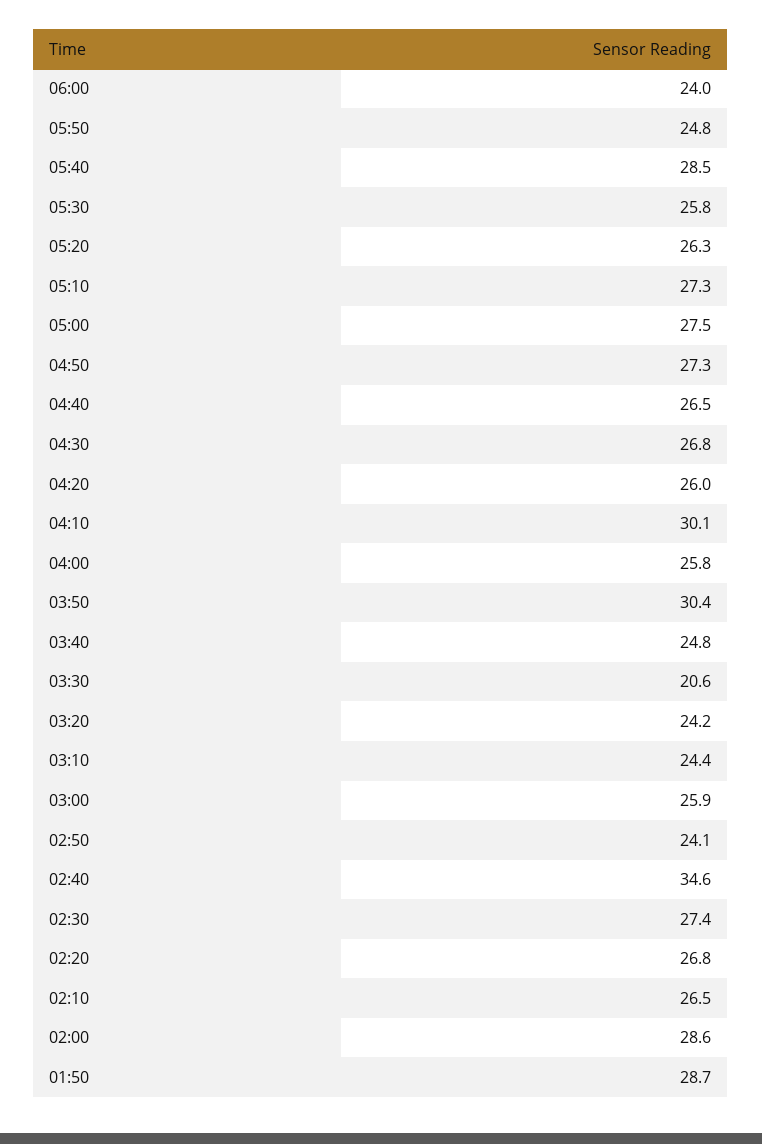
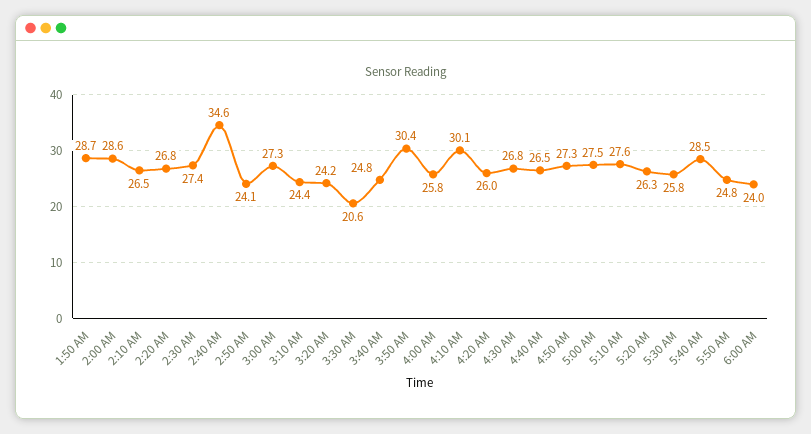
05:10: 27.3 -> 27.6
03:00: 25.9 -> 27.3

